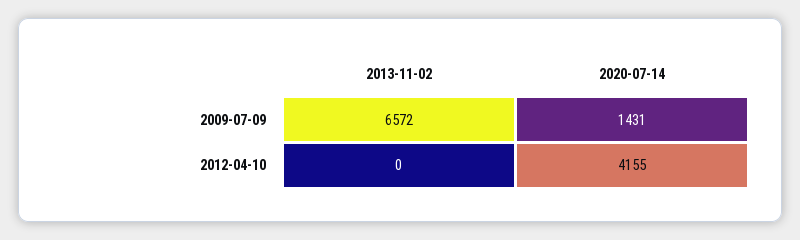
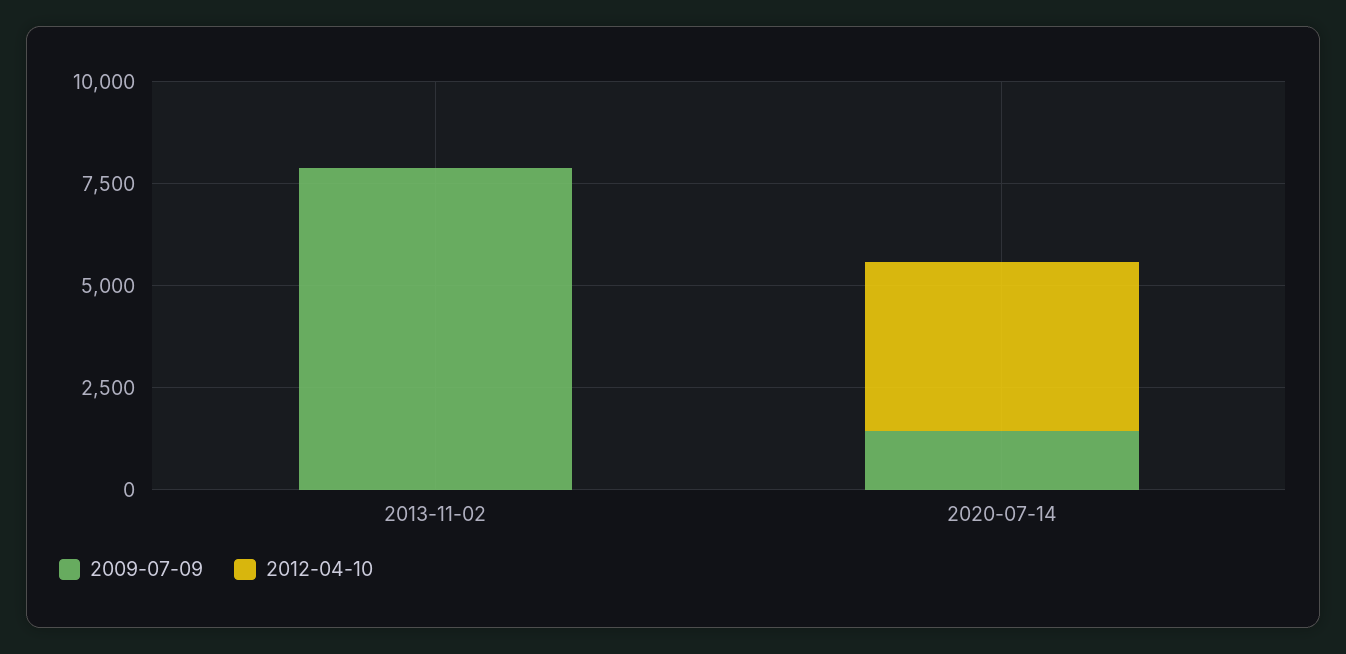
2009-07-09, 2013-11-02: 6572 -> 8000

